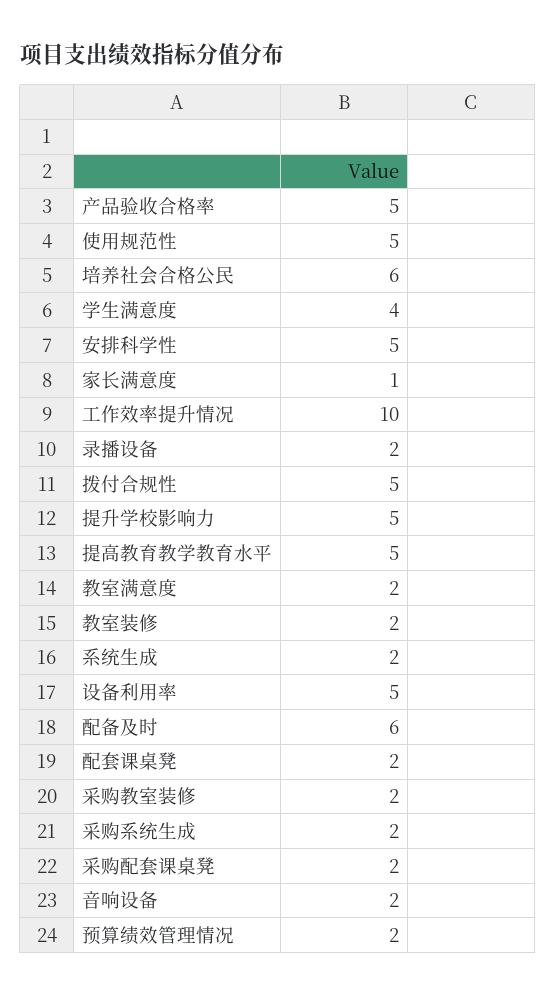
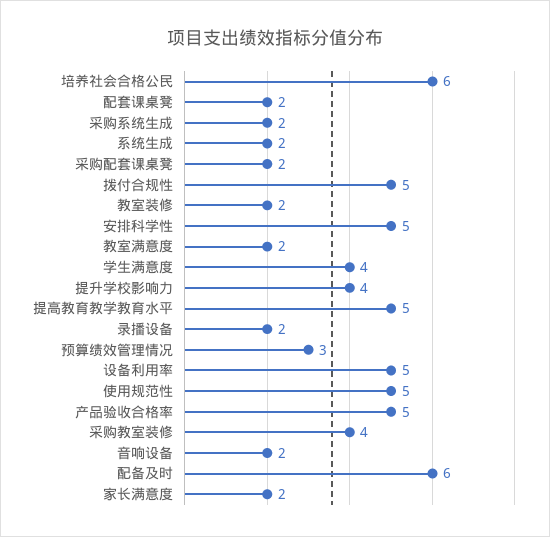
家长满意度: 1 -> 2
工作效率提升情况: 10 -> none
提升学校影响力: 5 -> 4
采购教室装修: 2 -> 4
预算绩效管理情况: 2 -> 3

